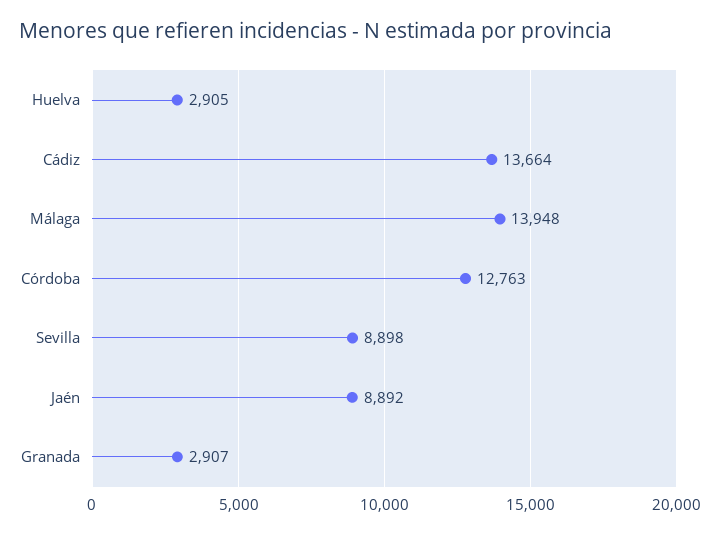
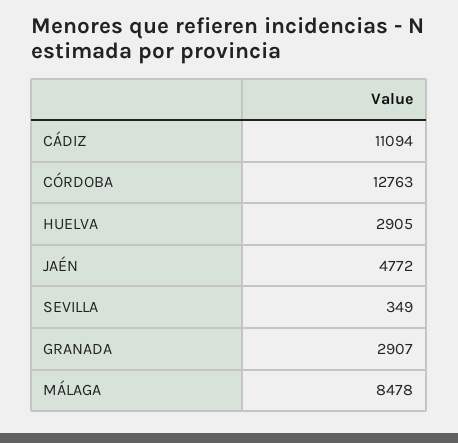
Cádiz: 13664 -> 11094
Málaga: 13948 -> 8478
Sevilla: 8898 -> 349
Jaén: 8892 -> 4772

